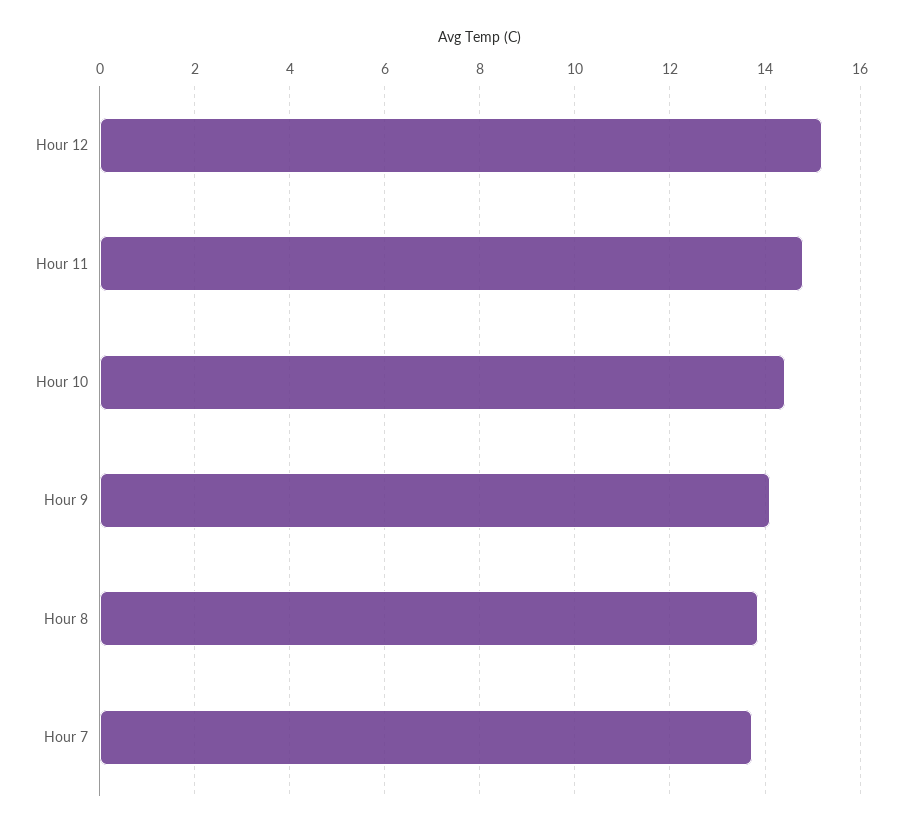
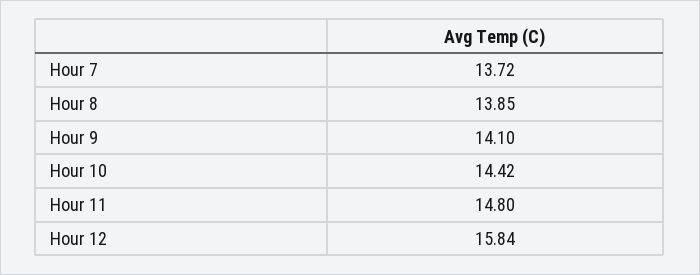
Hour 12: 15.2 -> 15.84

